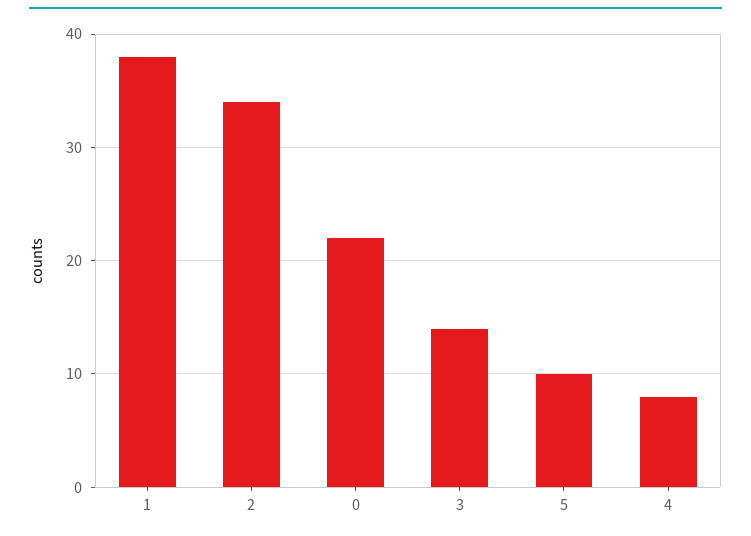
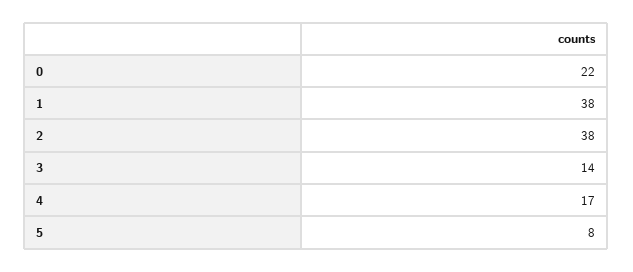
2: 34 -> 38
5: 10 -> 8
4: 8 -> 17

